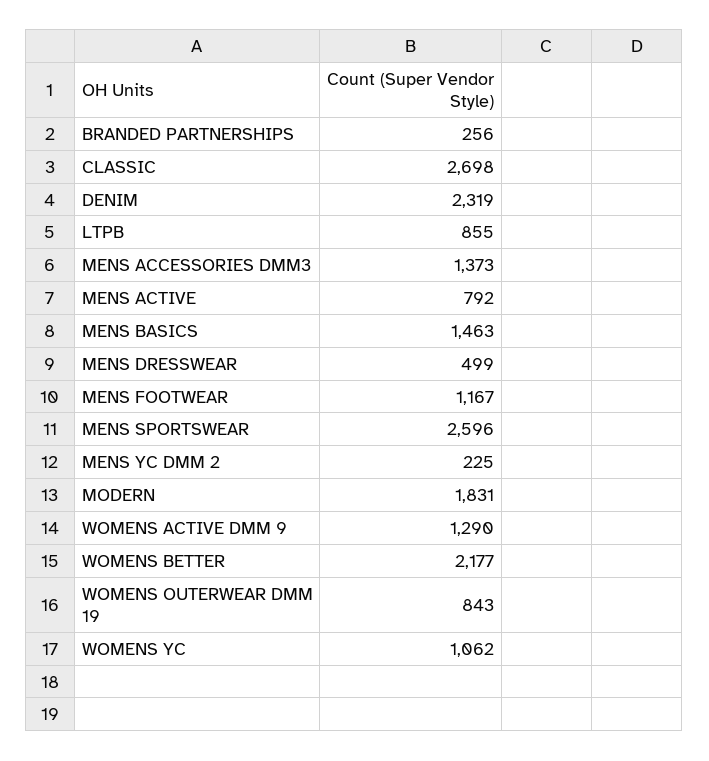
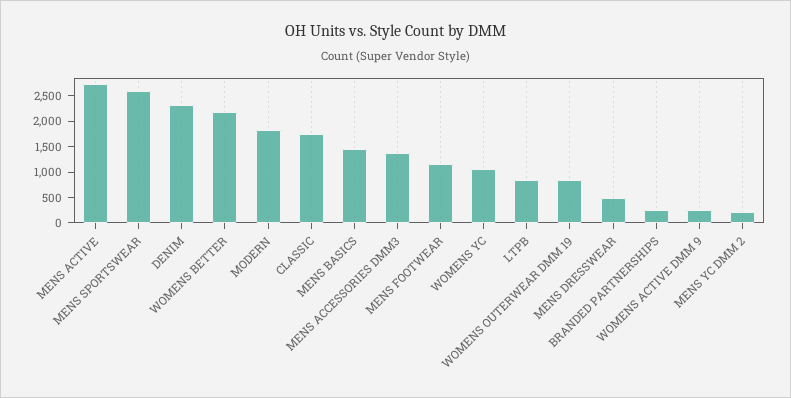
CLASSIC: 2698 -> 1750
MENS ACTIVE: 792 -> 2750
WOMENS ACTIVE DMM 9: 1290 -> 250

